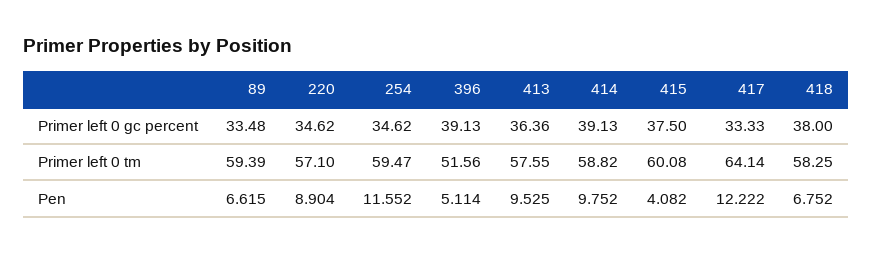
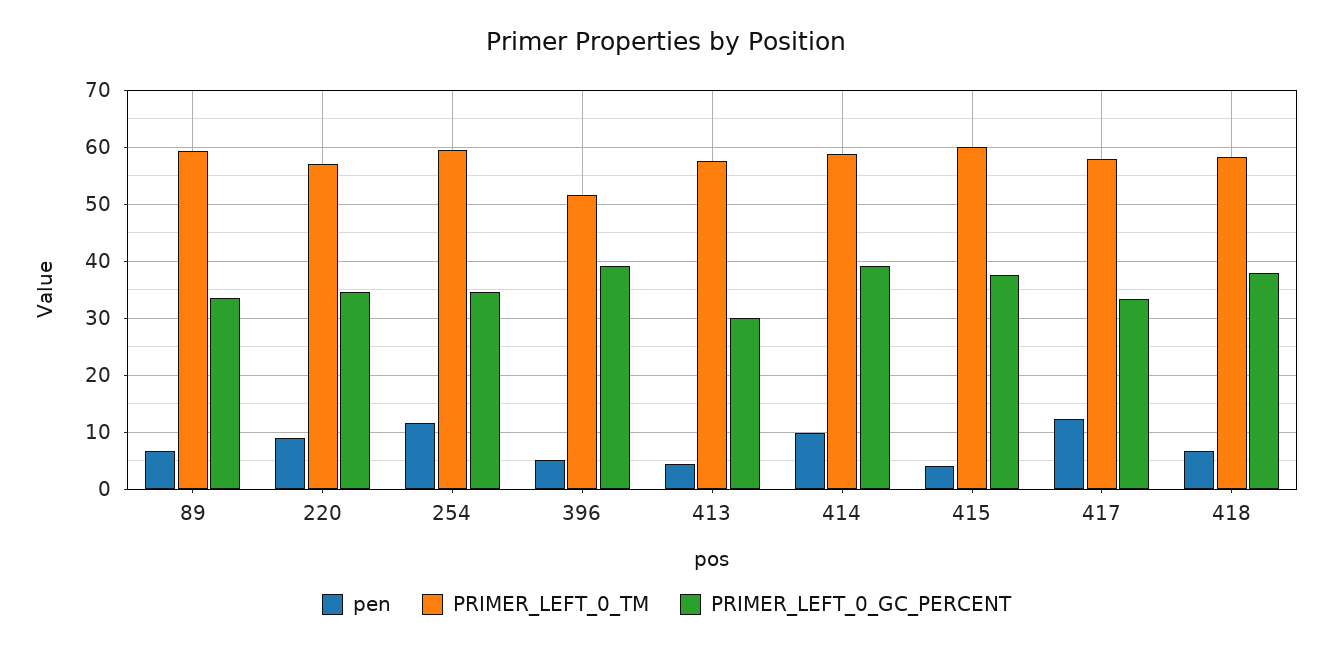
Primer left 0 gc percent, 413: 36.36 -> 30
Primer left 0 tm, 417: 64.14 -> 58
Pen, 413: 9.525 -> 4

